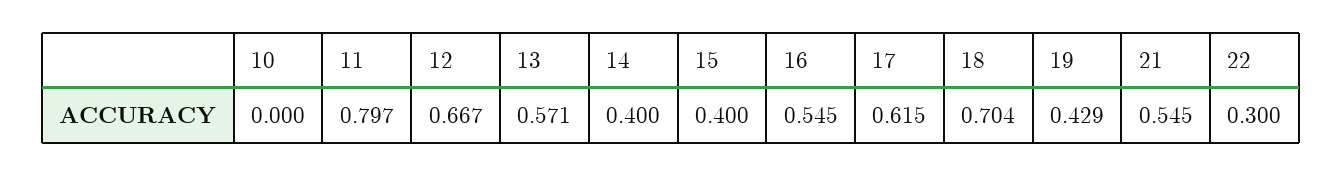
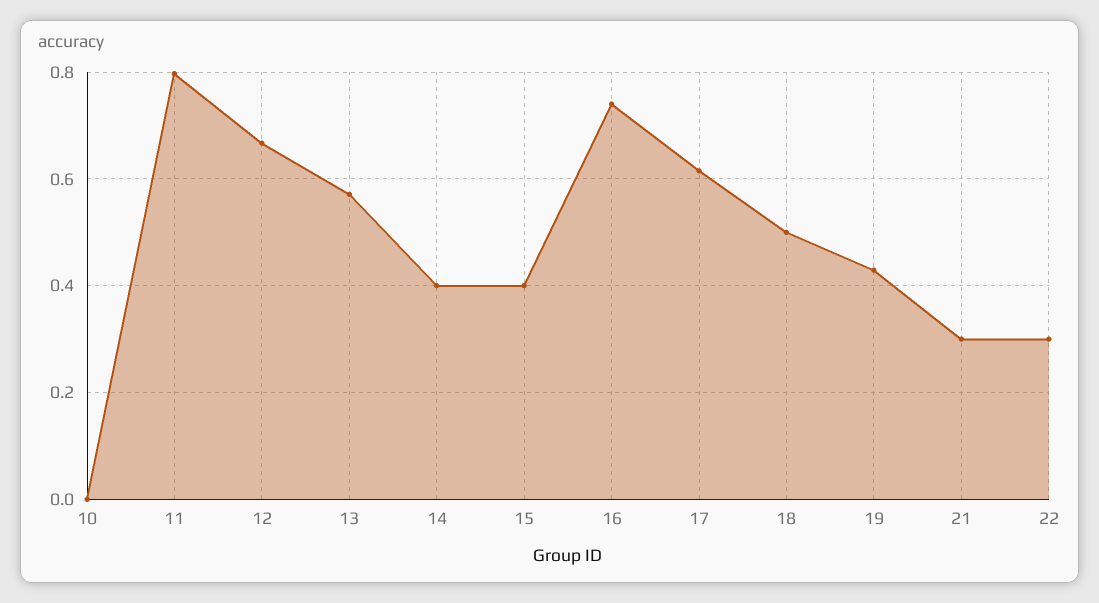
16: 0.545 -> 0.74
18: 0.704 -> 0.5
21: 0.545 -> 0.3

